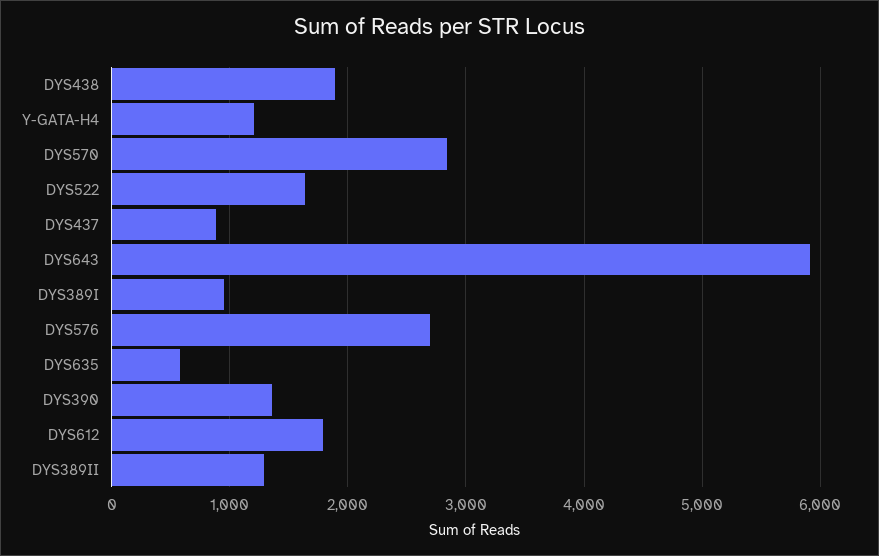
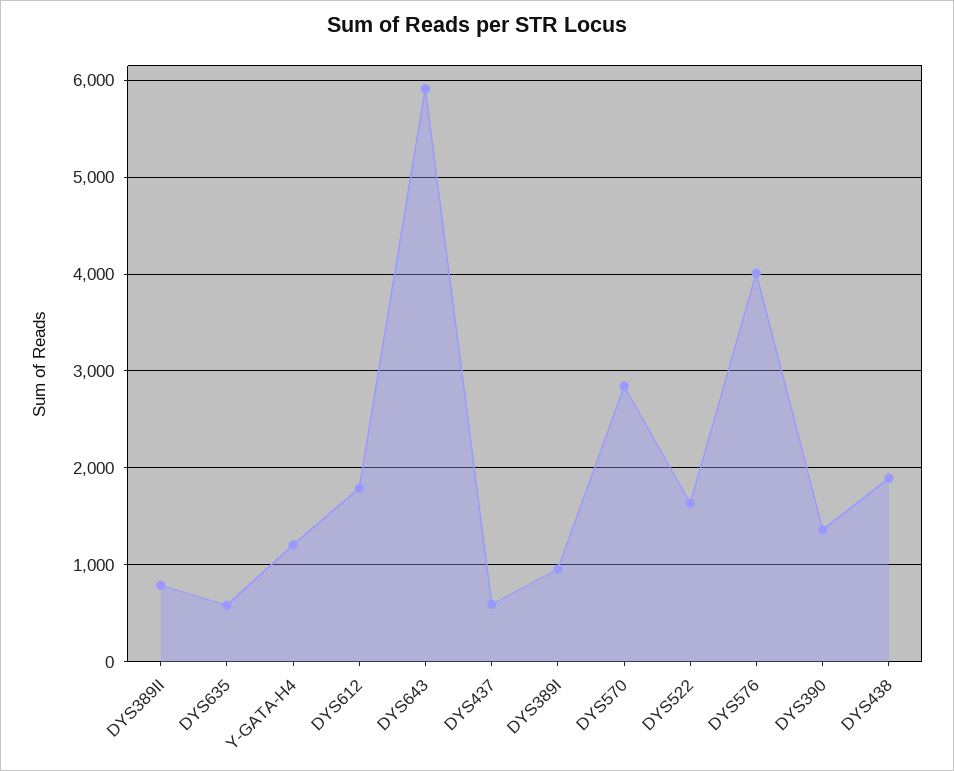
DYS437: 900 -> 600
DYS576: 2700 -> 4000
DYS389II: 1300 -> 800

